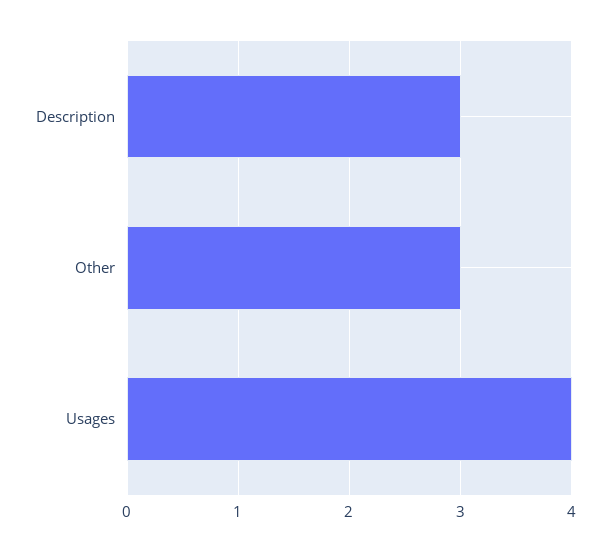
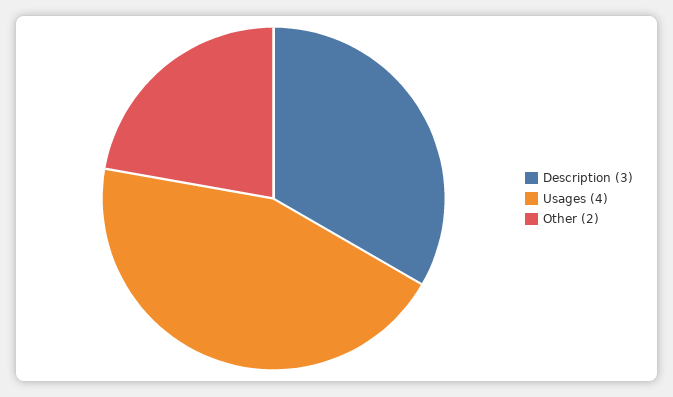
Other: 3 -> 2

